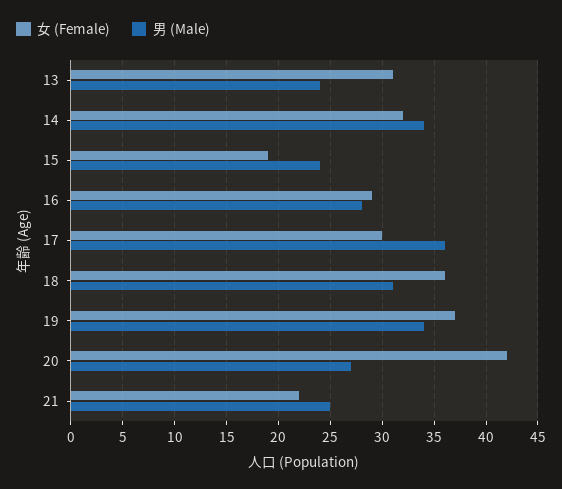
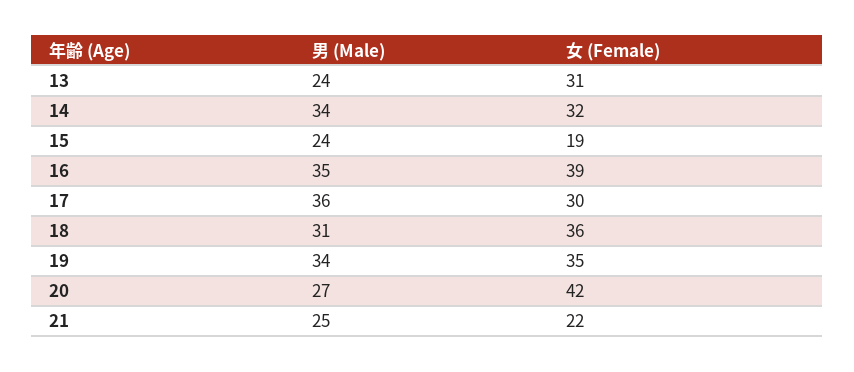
女 (Female), 16: 29 -> 39
男 (Male), 16: 28 -> 35
女 (Female), 19: 37 -> 35

